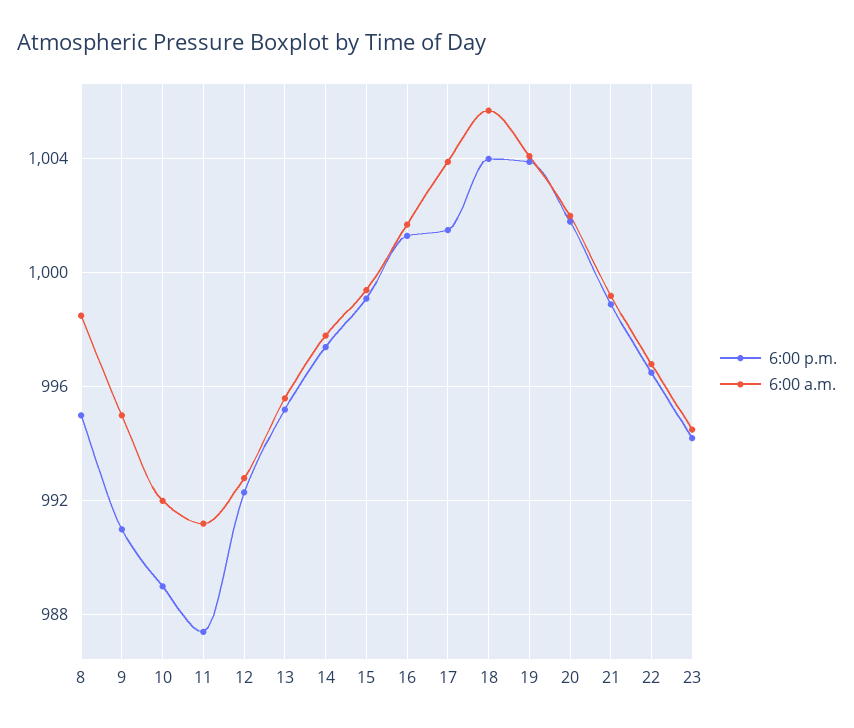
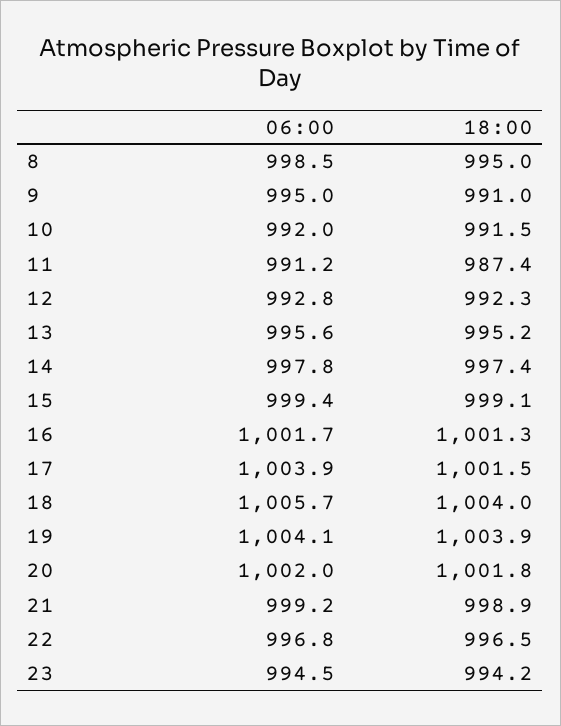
6:00 p.m., 10: 989 -> 991.5

